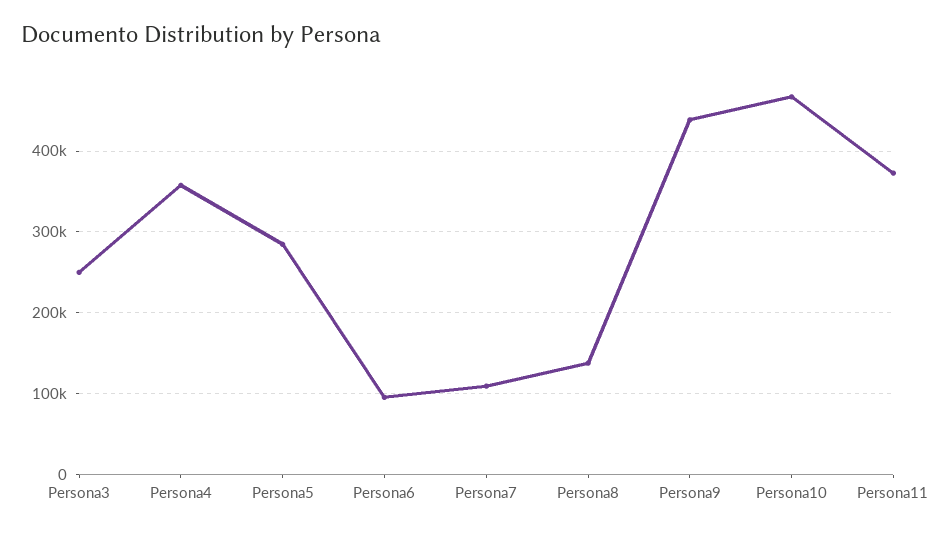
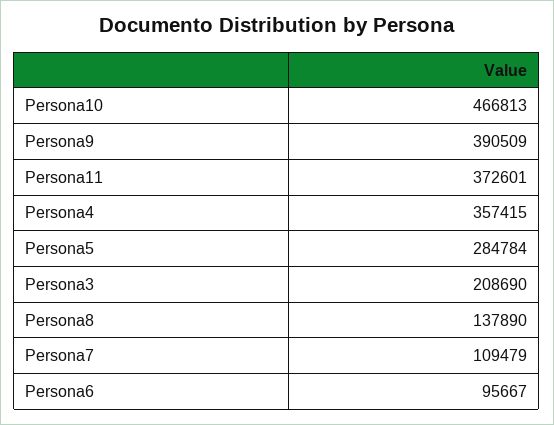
Persona3: 250000 -> 208690
Persona9: 440000 -> 390509

